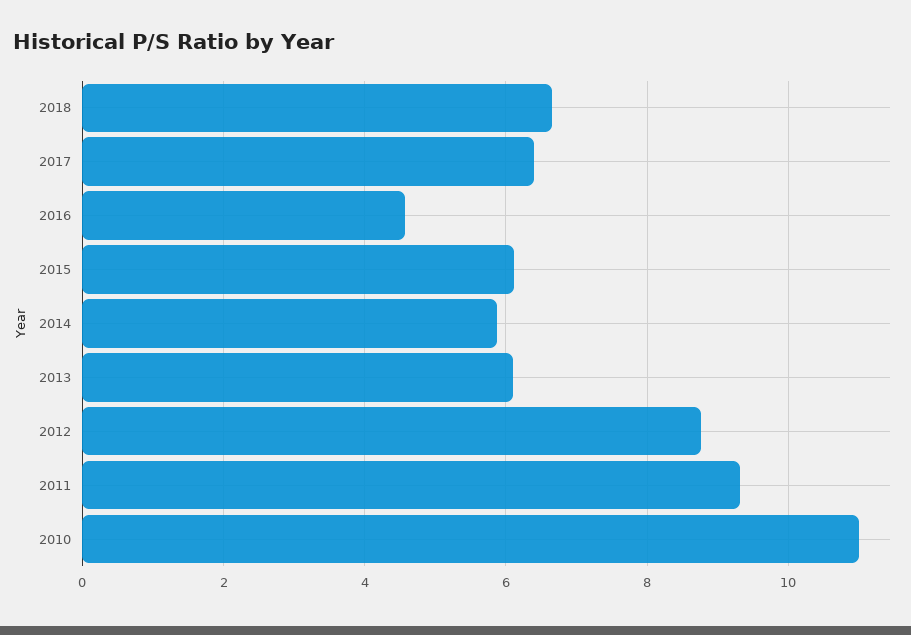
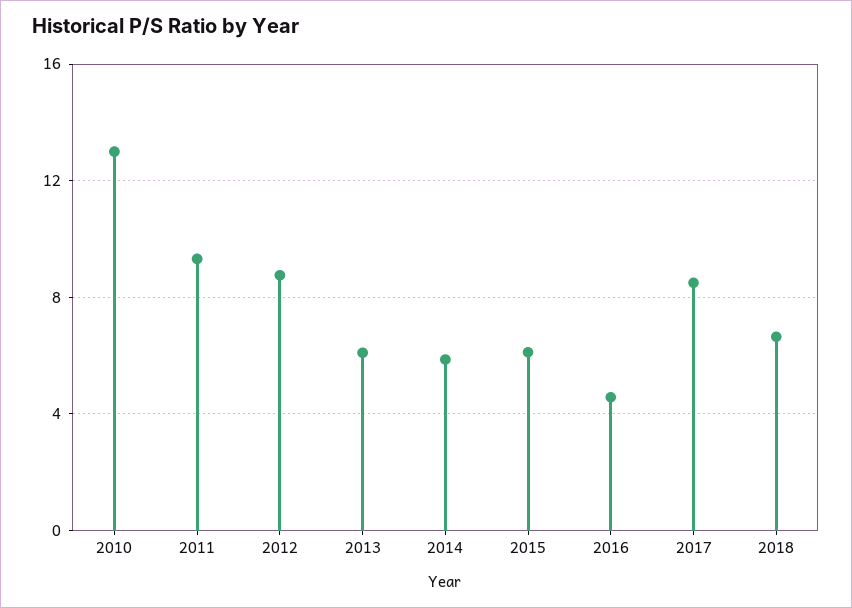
2017: 6.4 -> 8.5
2010: 11 -> 13

